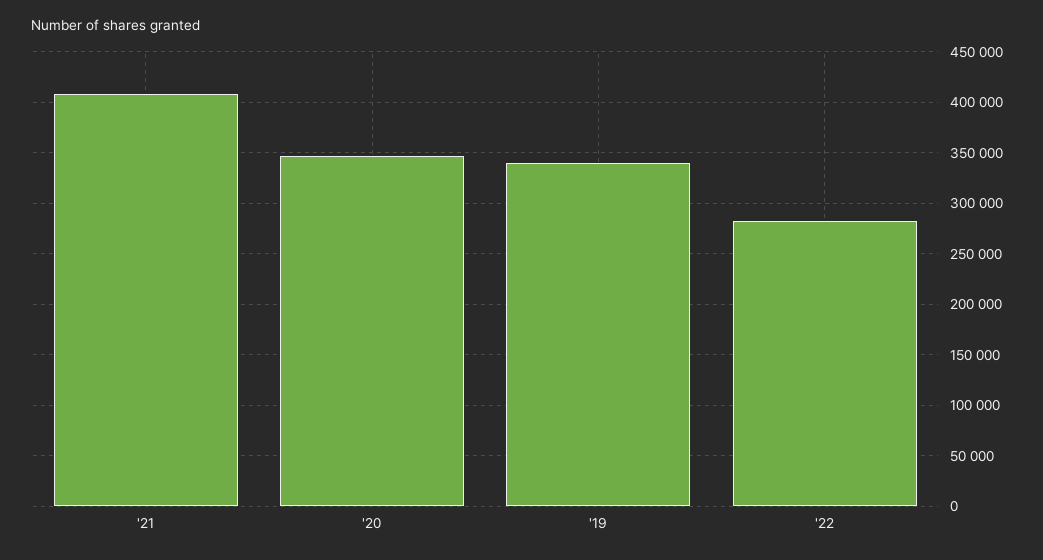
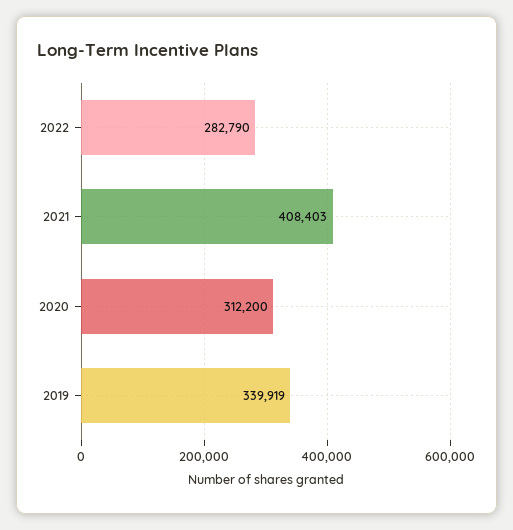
'20: 350000 -> 312200

